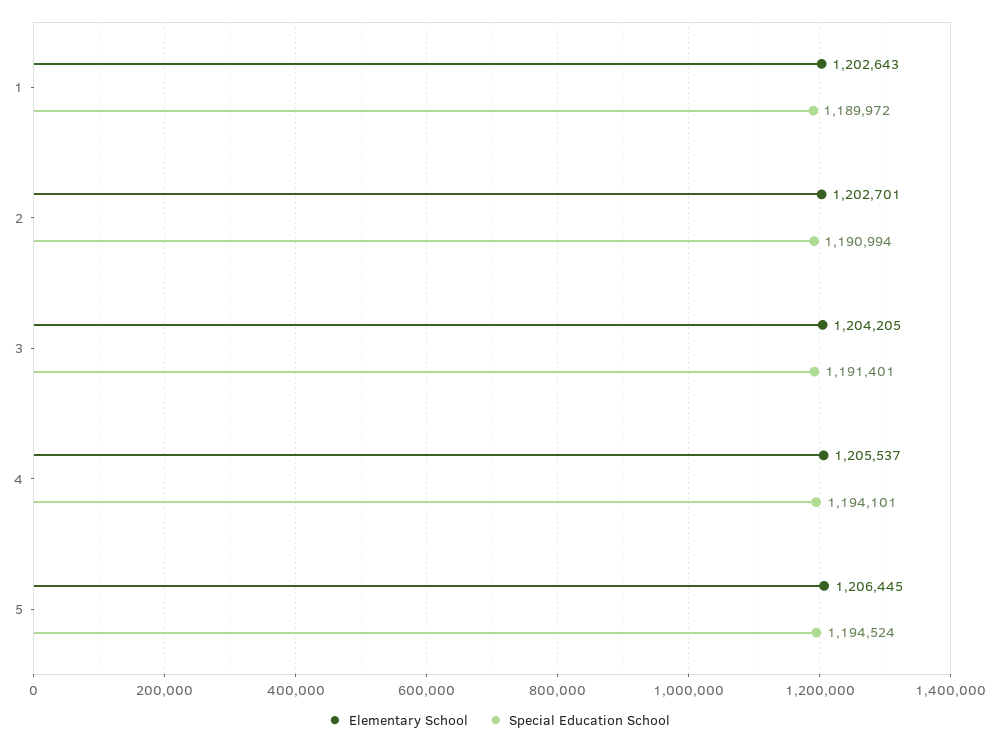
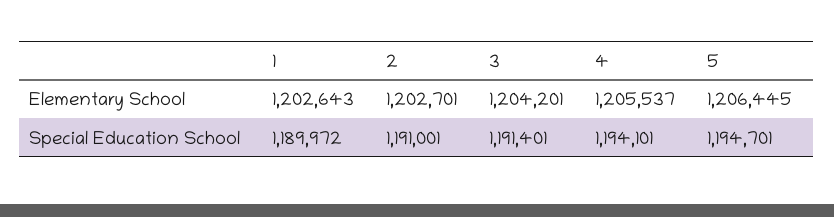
Special Education School, 2: 1190994 -> 1191001
Elementary School, 3: 1204205 -> 1204201
Special Education School, 5: 1194524 -> 1194701

